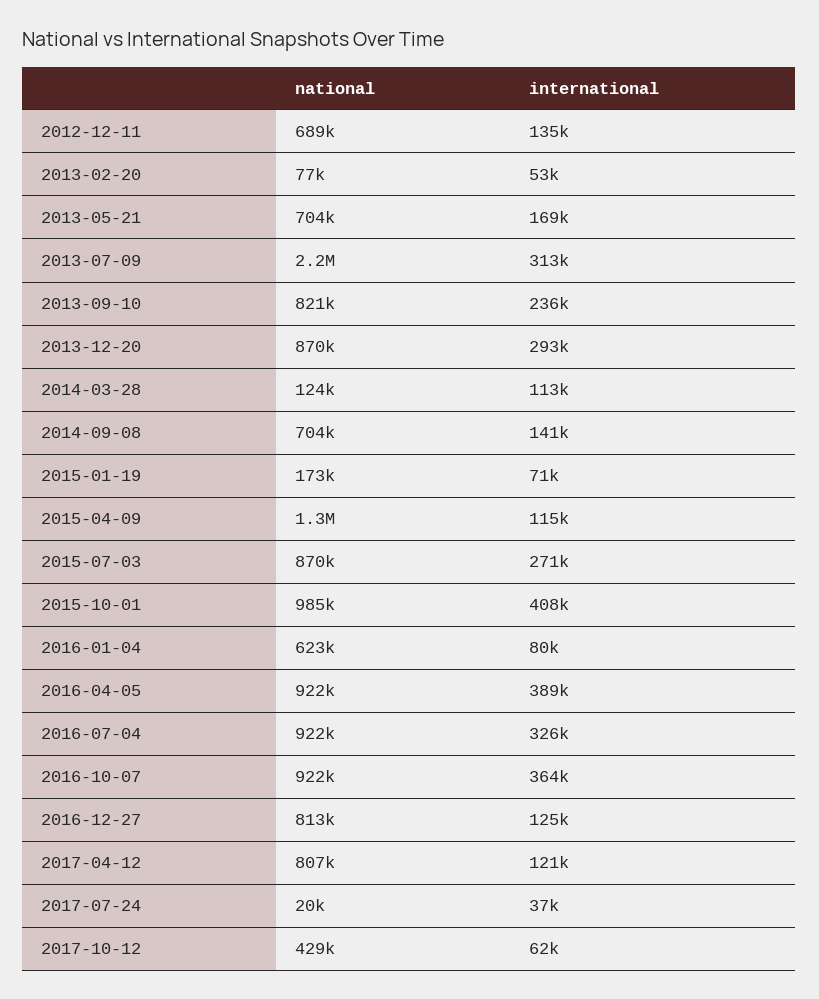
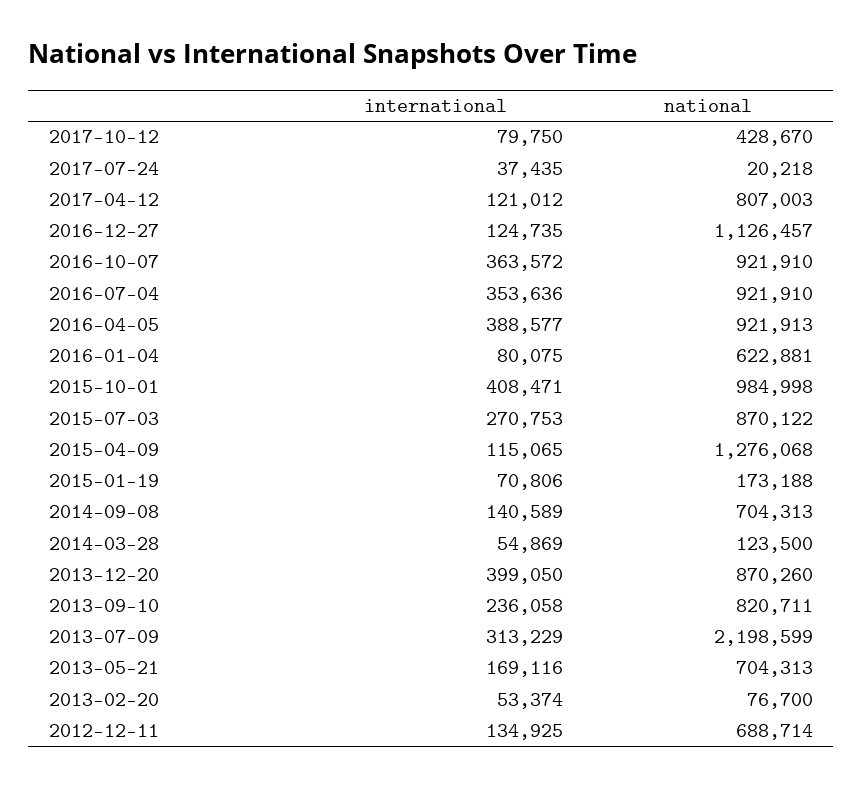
international, 2013-12-20: 293000 -> 399050
international, 2014-03-28: 113000 -> 54869
international, 2016-07-04: 326000 -> 353636
national, 2016-12-27: 813000 -> 1126457
international, 2017-10-12: 62000 -> 79750

